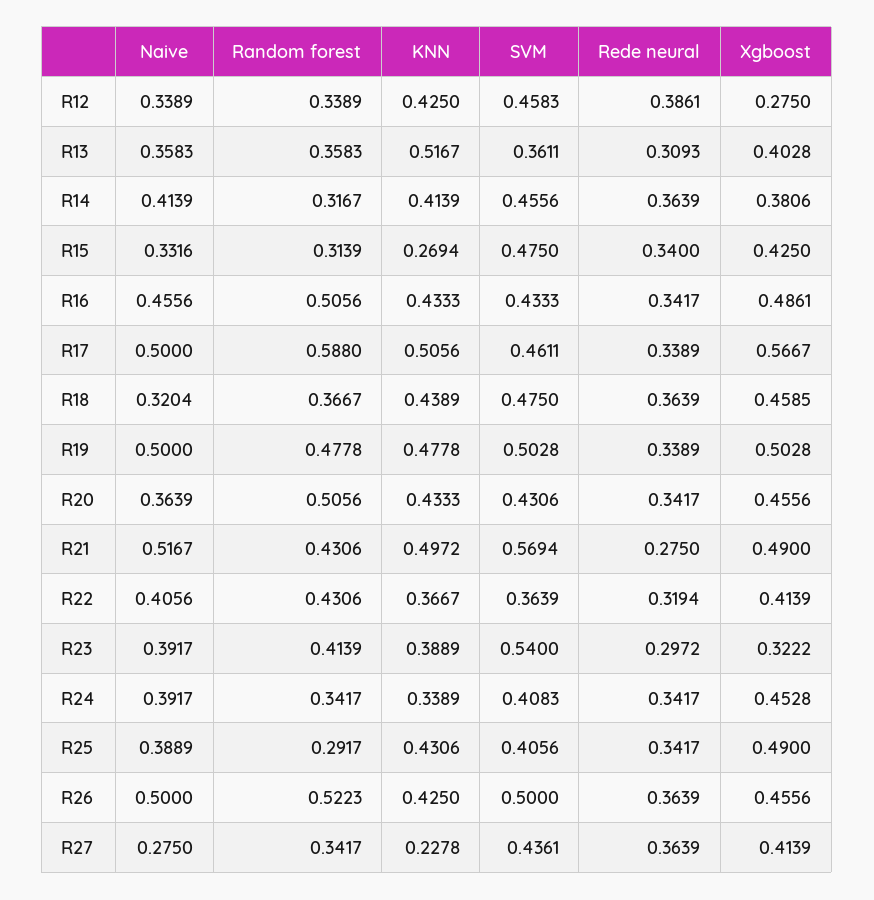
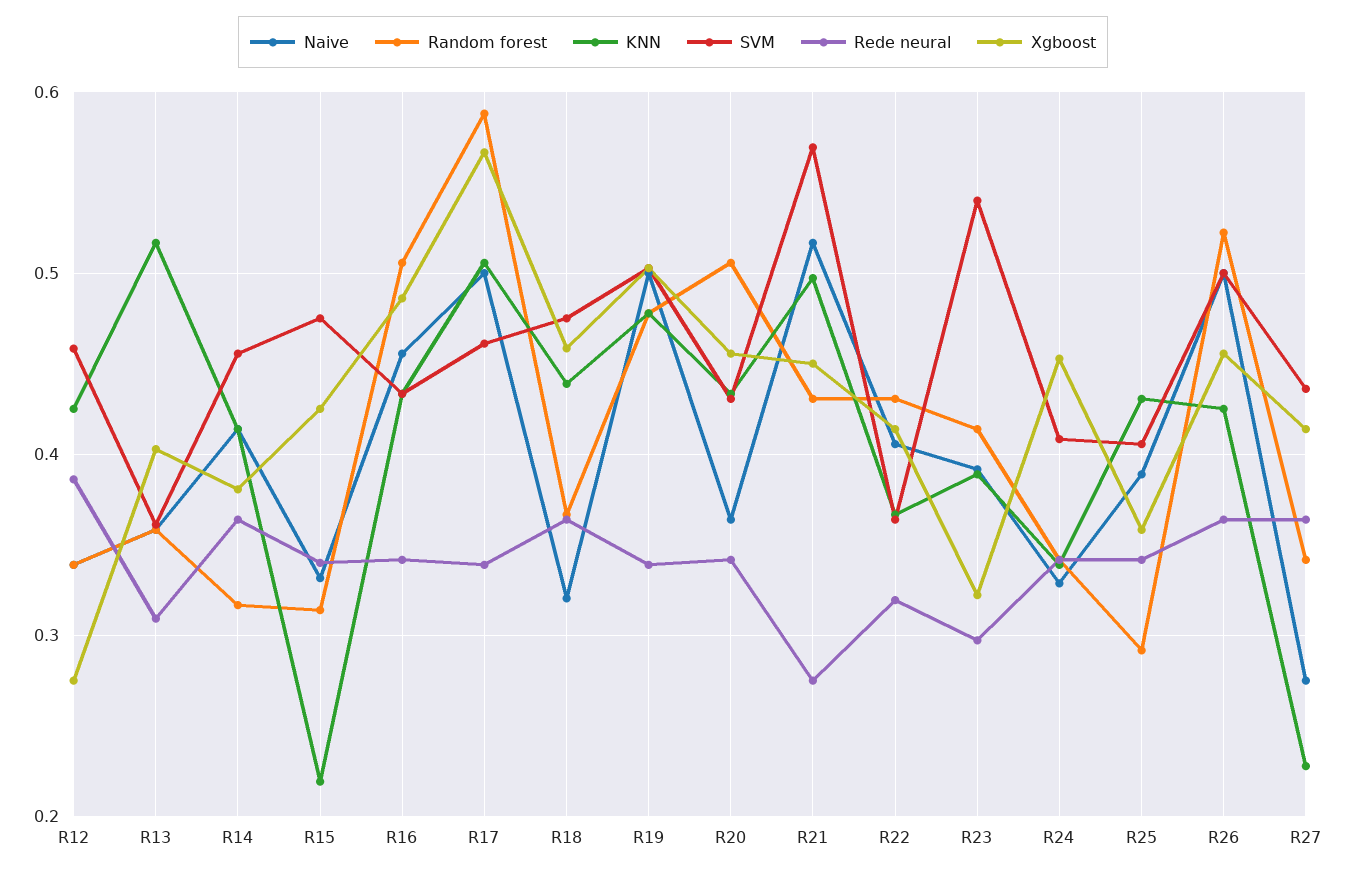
KNN, R15: 0.2694 -> 0.22
Xgboost, R21: 0.49 -> 0.45
Naive, R24: 0.3917 -> 0.33
Xgboost, R25: 0.49 -> 0.36

